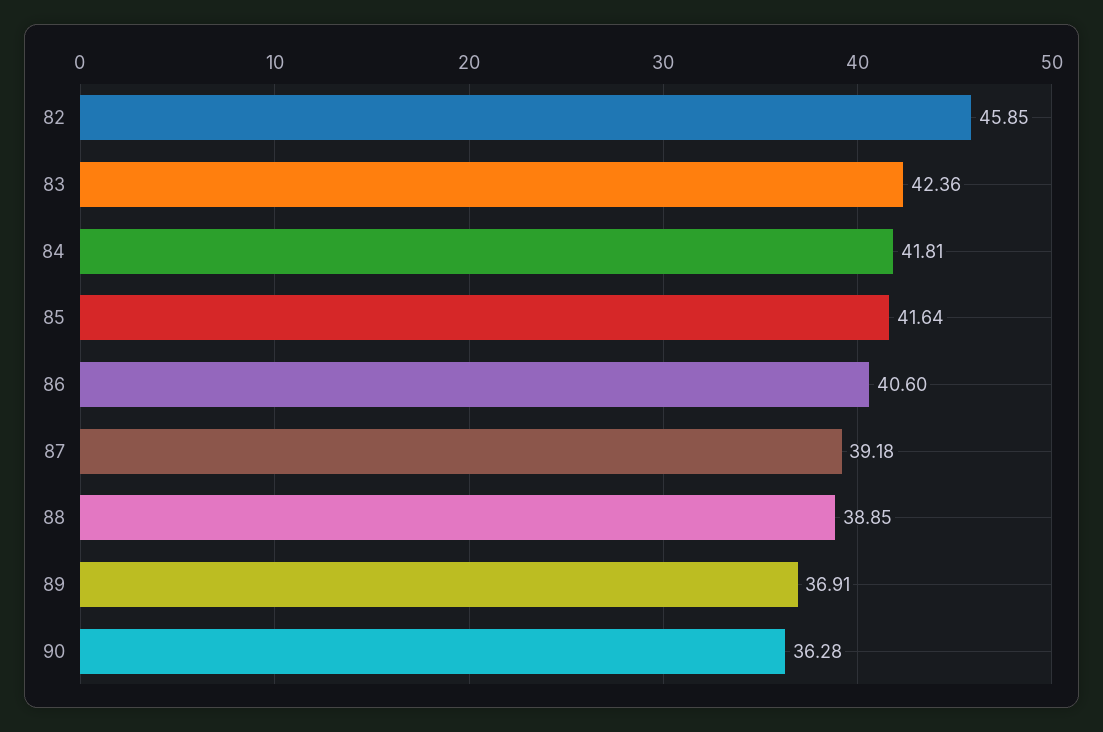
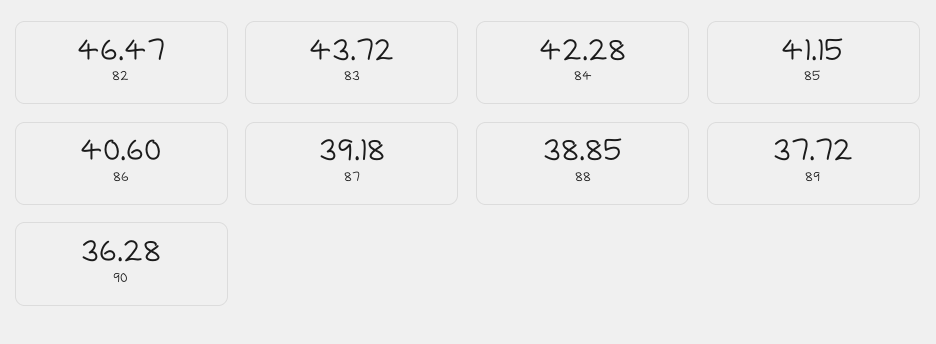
82: 45.85 -> 46.47
83: 42.36 -> 43.72
84: 41.81 -> 42.28
85: 41.64 -> 41.15
89: 36.91 -> 37.72

